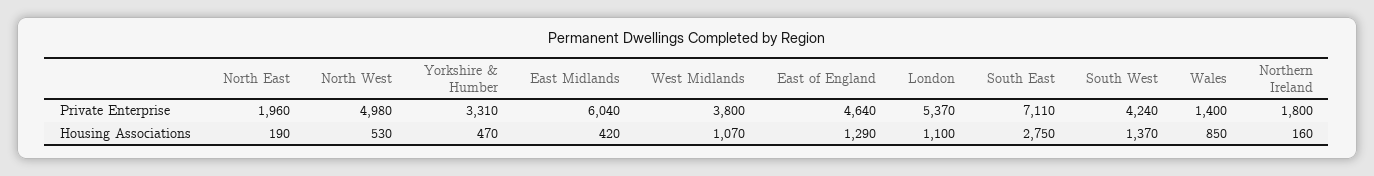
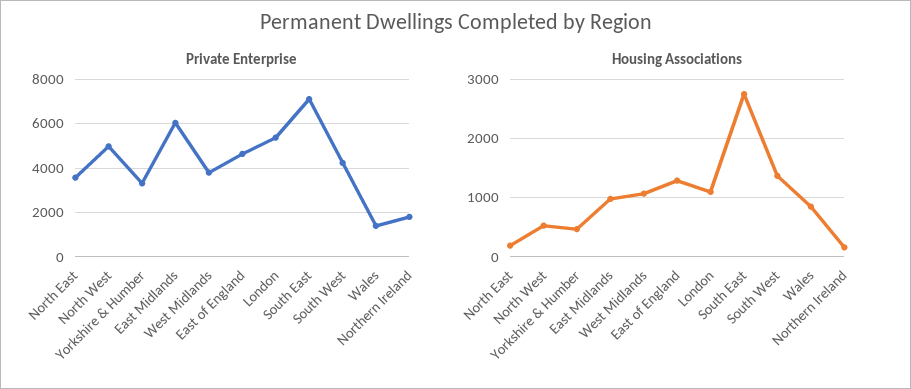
Private Enterprise, North East: 1960 -> 3500
Housing Associations, East Midlands: 420 -> 1000

